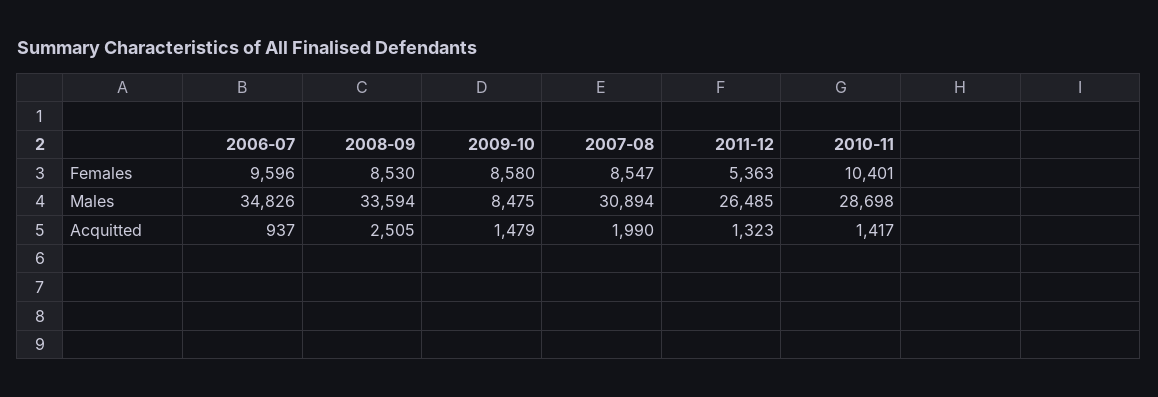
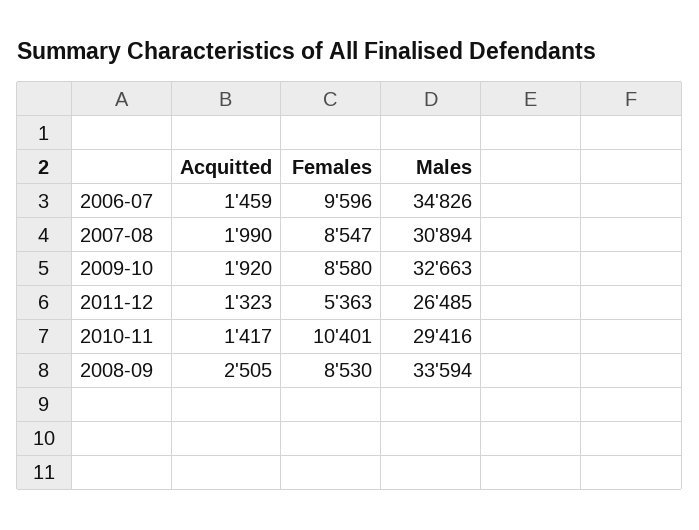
2009-10, Males: 8475 -> 32663
2010-11, Males: 28698 -> 29416
2006-07, Acquitted: 937 -> 1459
2009-10, Acquitted: 1479 -> 1920

